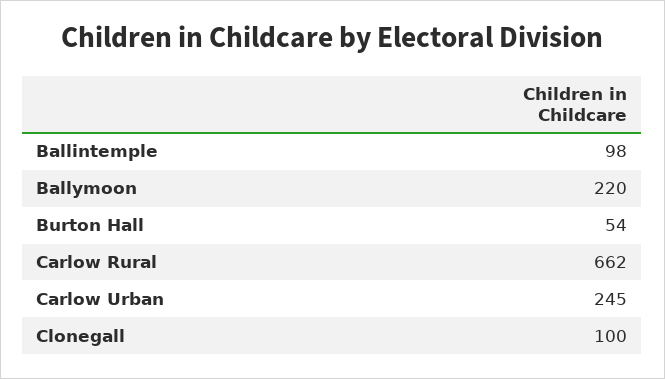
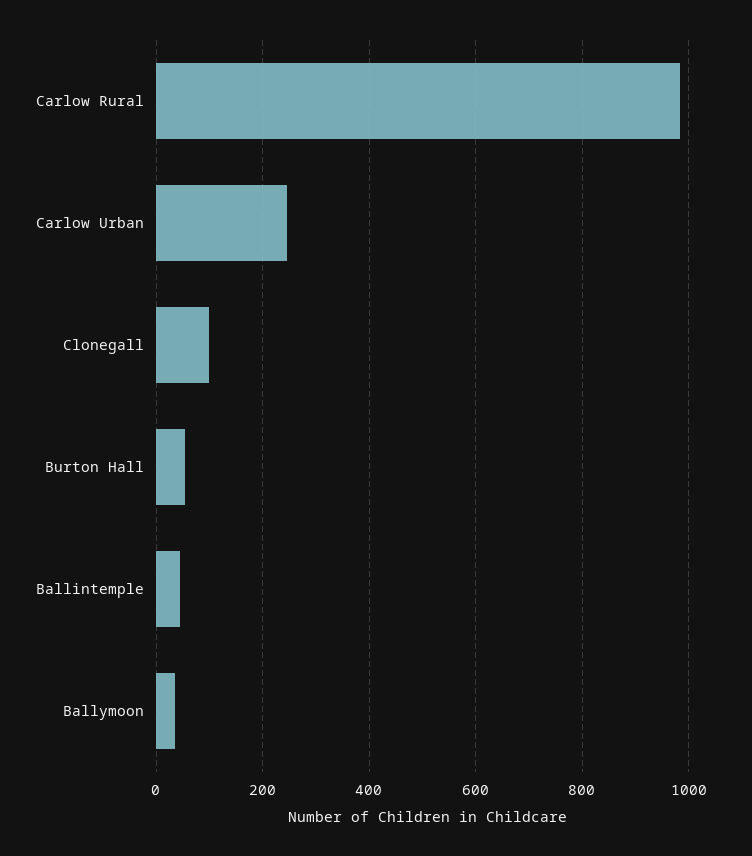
Ballintemple: 98 -> 40
Ballymoon: 220 -> 40
Carlow Rural: 662 -> 980

